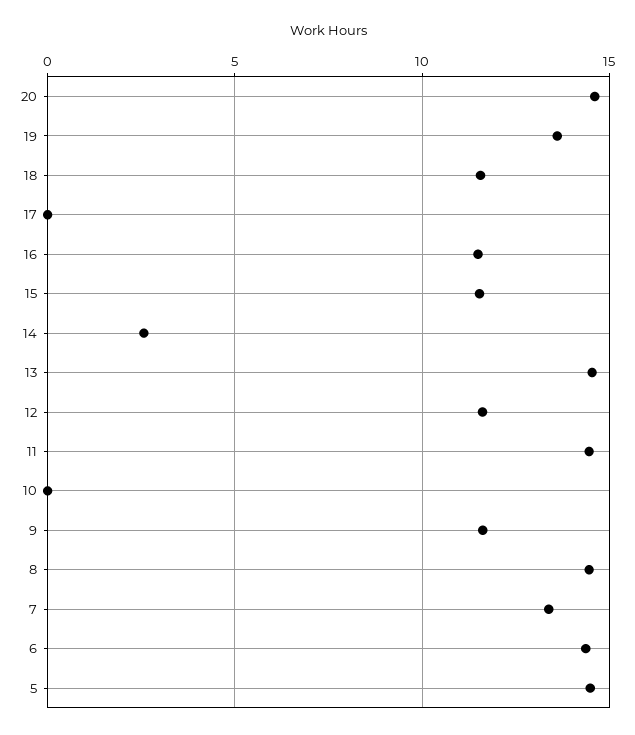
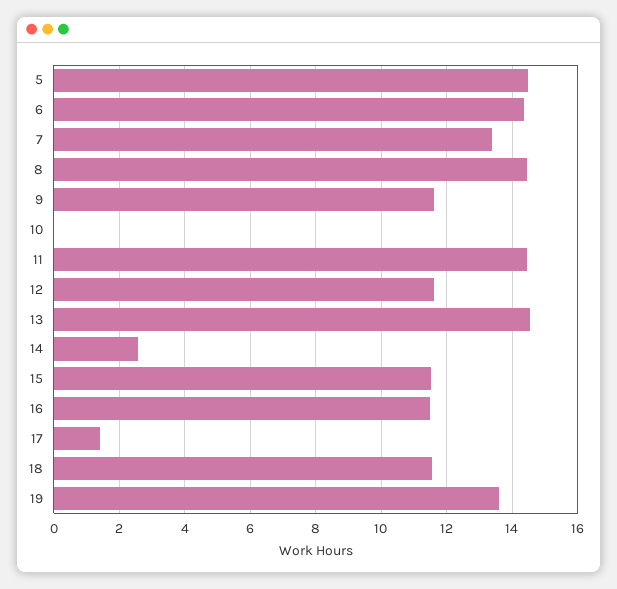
20: 14.5 -> none
17: 0 -> 1.4

